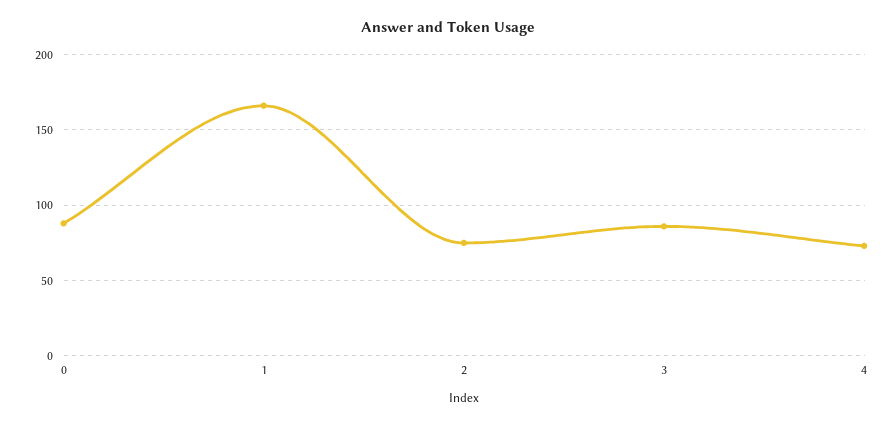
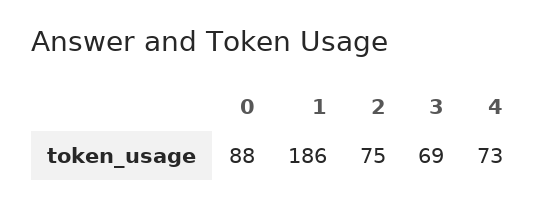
1: 165 -> 186
3: 85 -> 69

